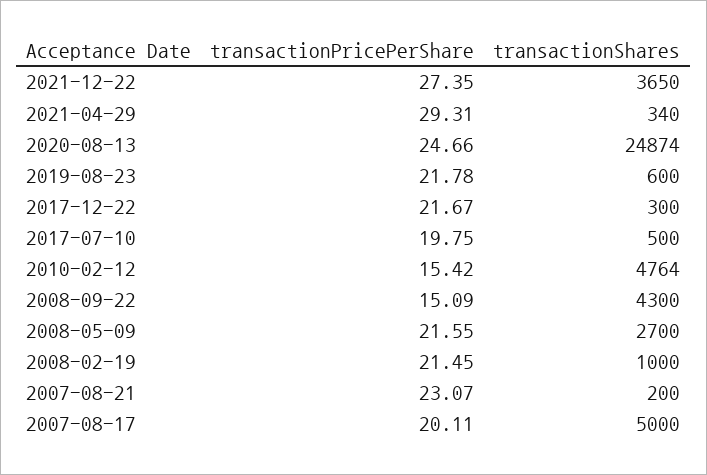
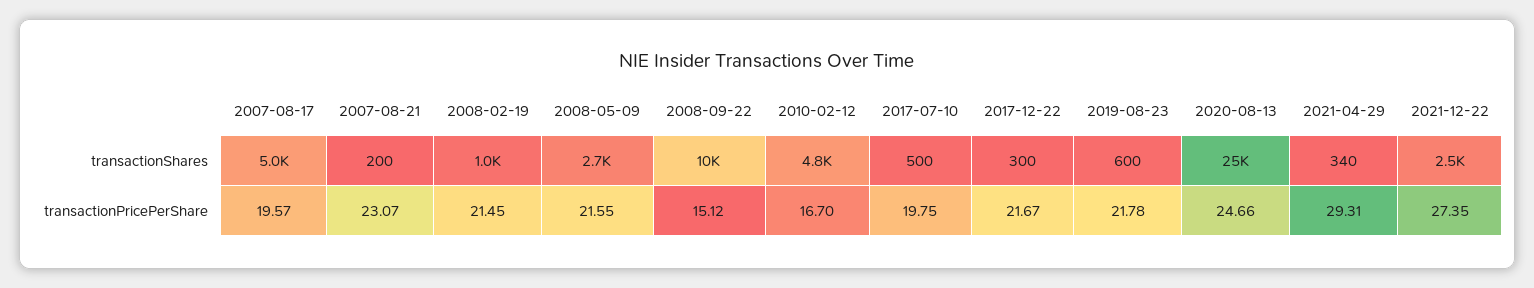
transactionShares, 2021-12-22: 3650 -> 2500
transactionPricePerShare, 2010-02-12: 15.42 -> 16.7
transactionPricePerShare, 2008-09-22: 15.09 -> 15.12
transactionShares, 2008-09-22: 4300 -> 10000
transactionPricePerShare, 2007-08-17: 20.11 -> 19.57

